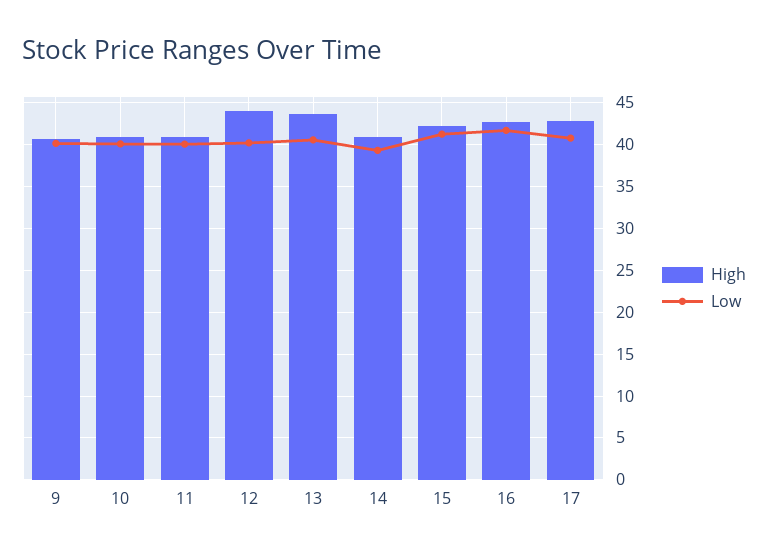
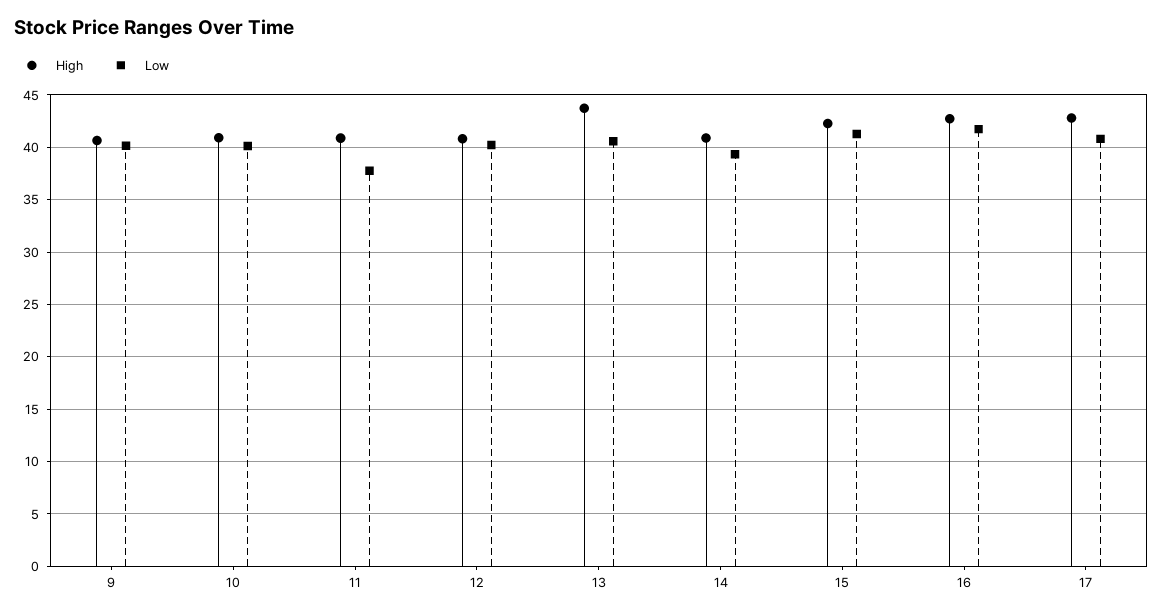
Low, 11: 40 -> 38
High, 12: 44 -> 41

